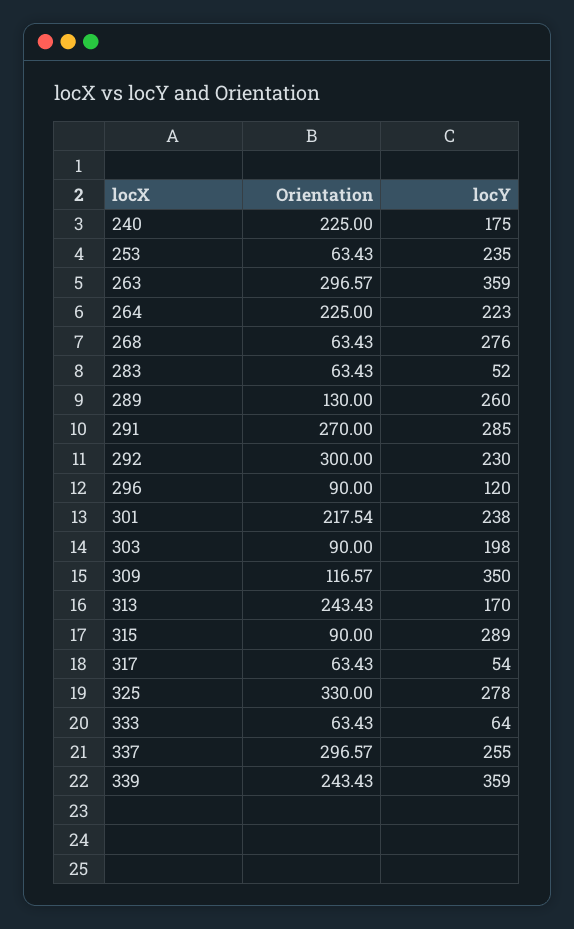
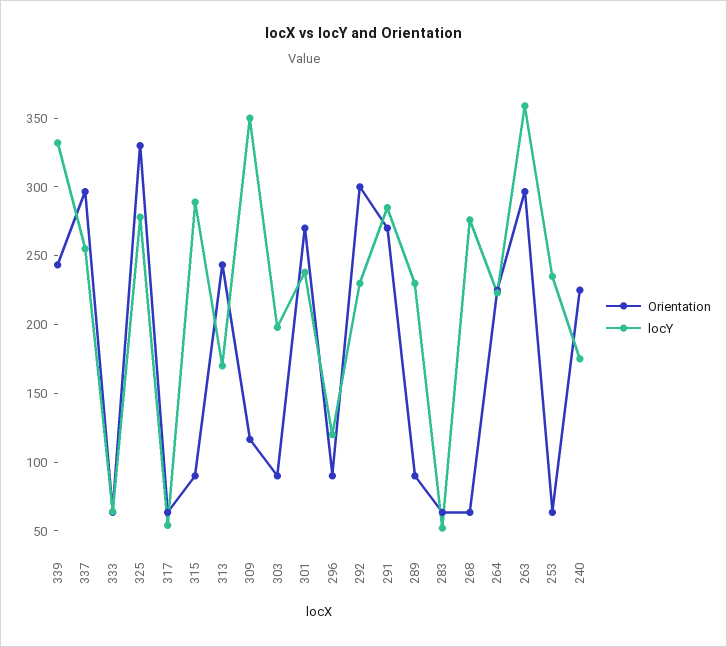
Orientation, 289: 130 -> 90
locY, 289: 260 -> 230
Orientation, 301: 217.54 -> 270
locY, 339: 359 -> 330

